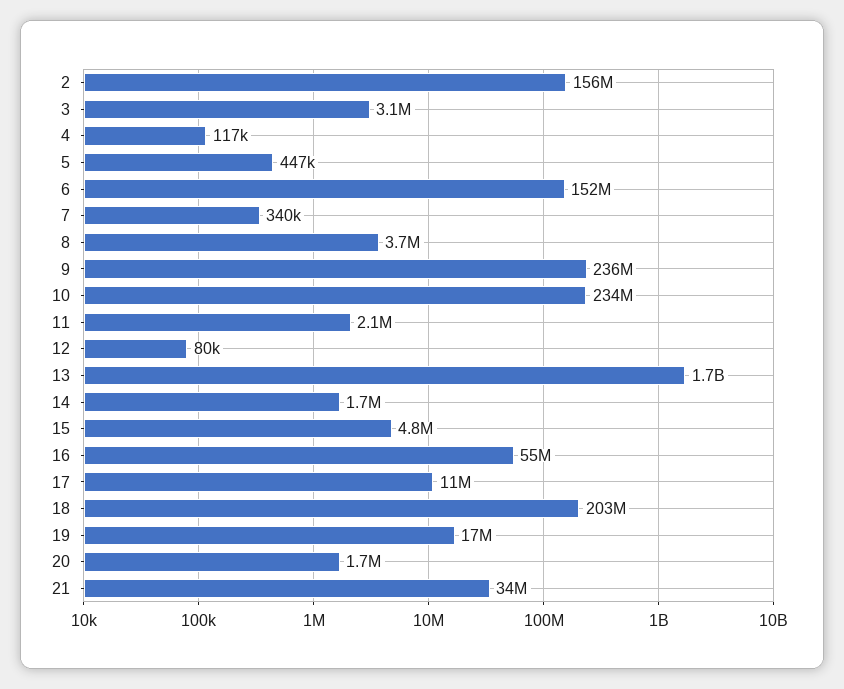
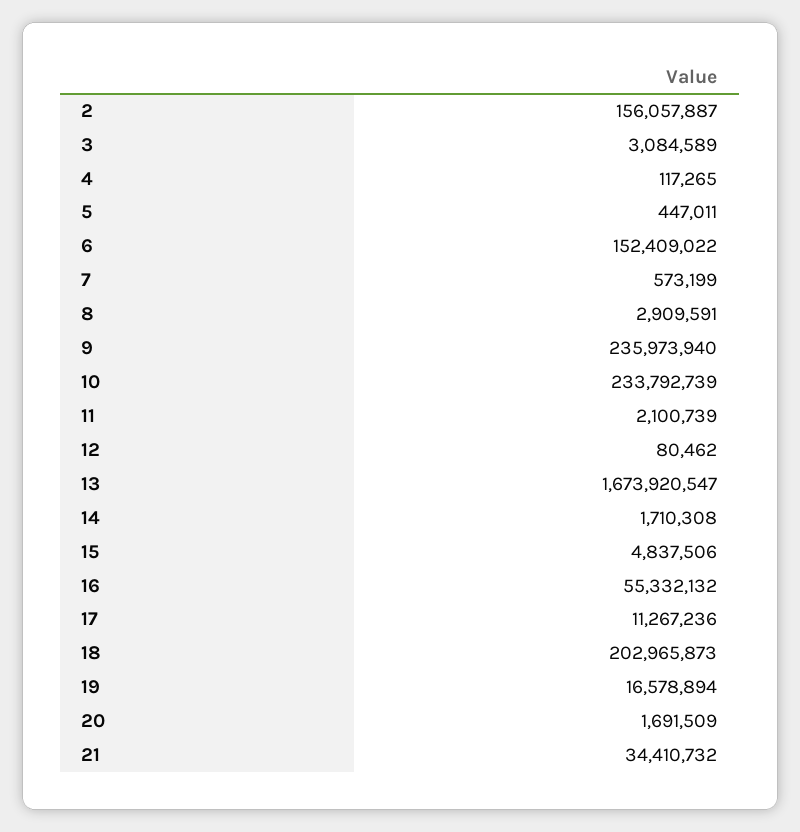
7: 340000 -> 573199
8: 3700000 -> 2909591

